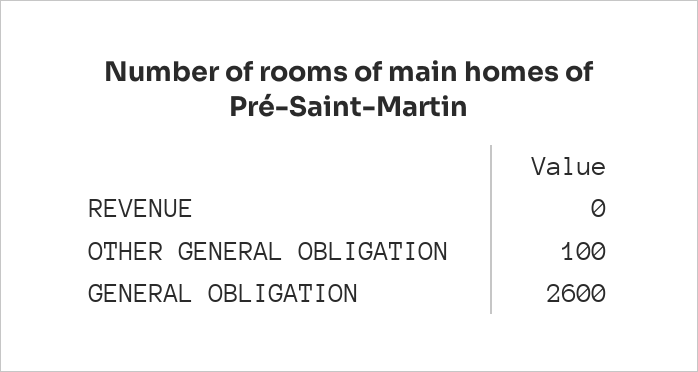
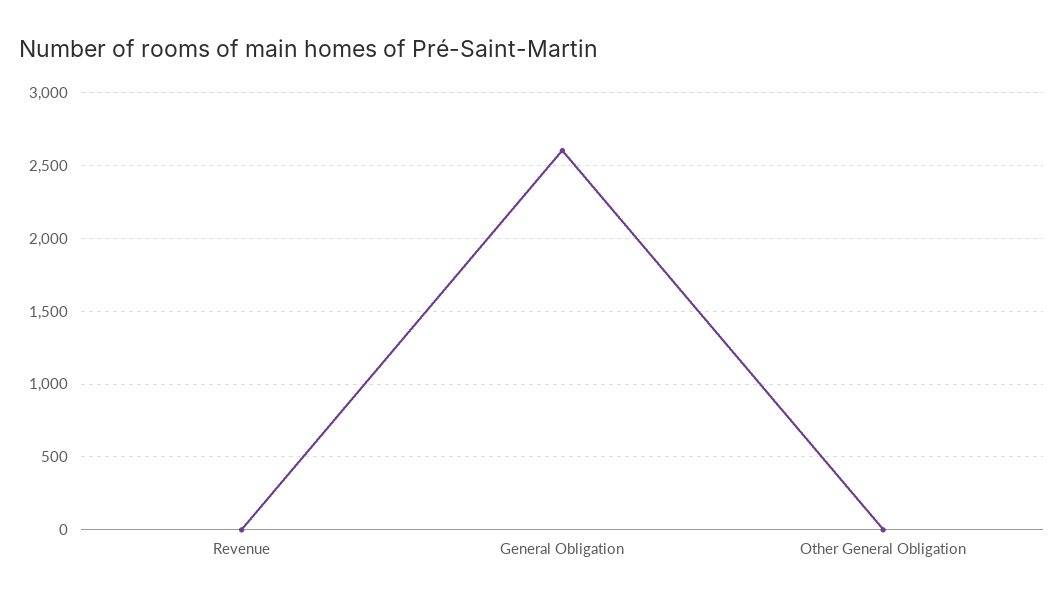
OTHER GENERAL OBLIGATION: 100 -> 0

